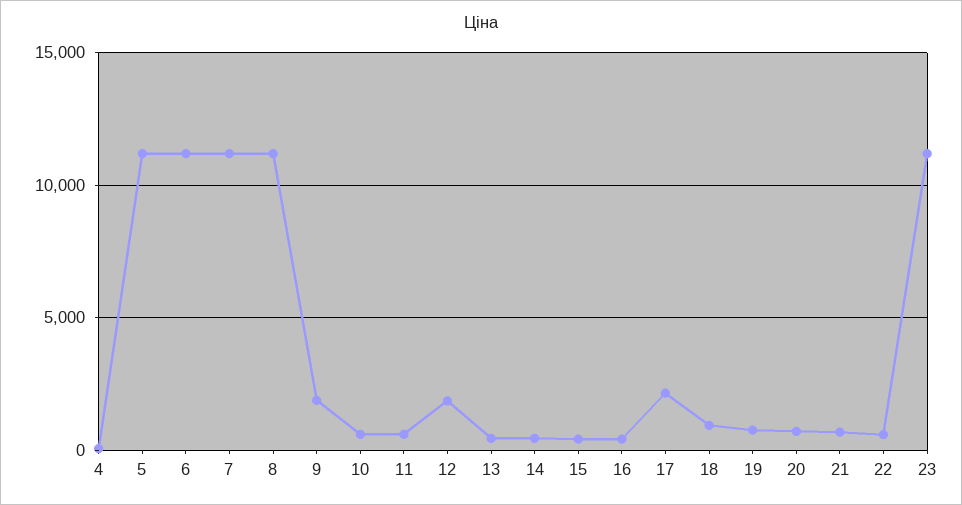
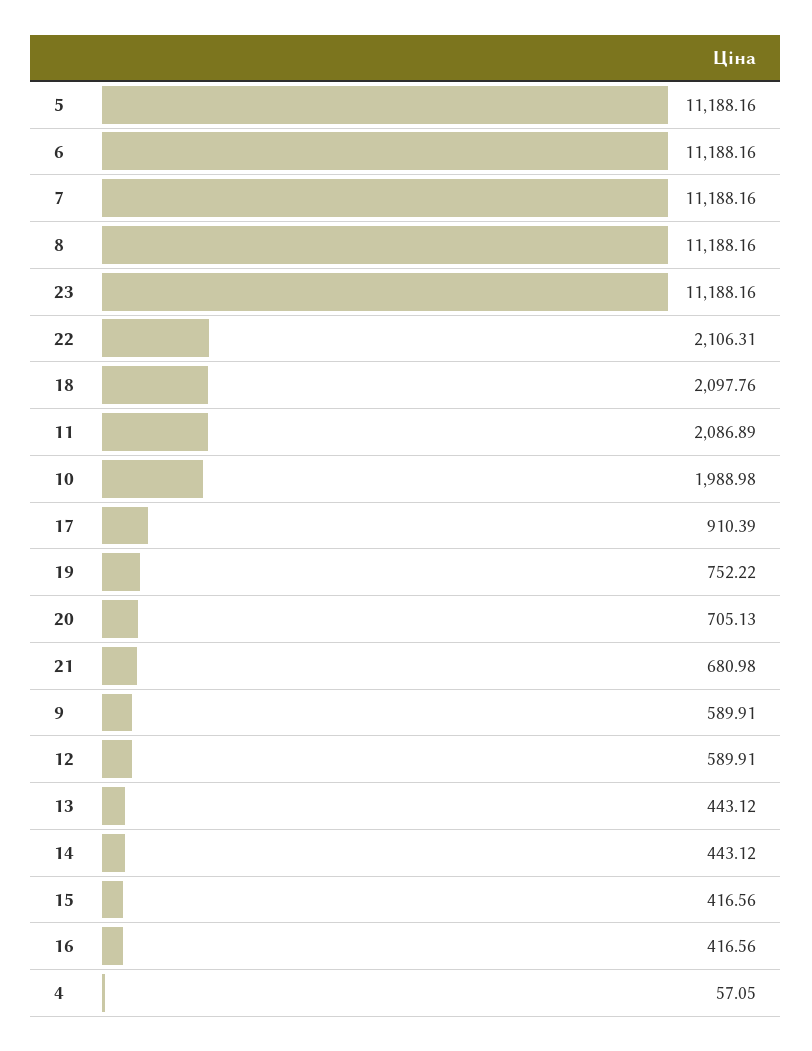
9: 2000 -> 589.91
10: 500 -> 1988.98
11: 500 -> 2086.89
12: 2000 -> 589.91
17: 2000 -> 910.39
18: 1000 -> 2097.76
22: 500 -> 2106.31

